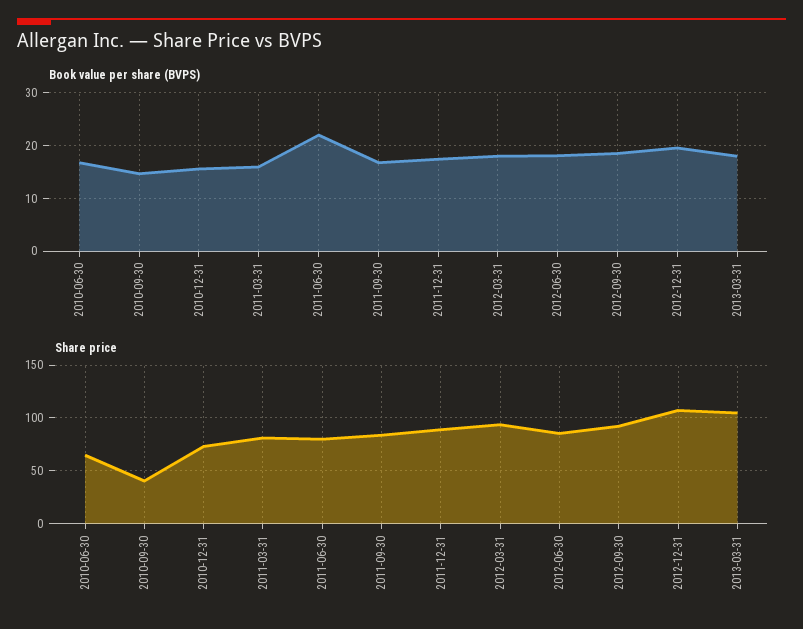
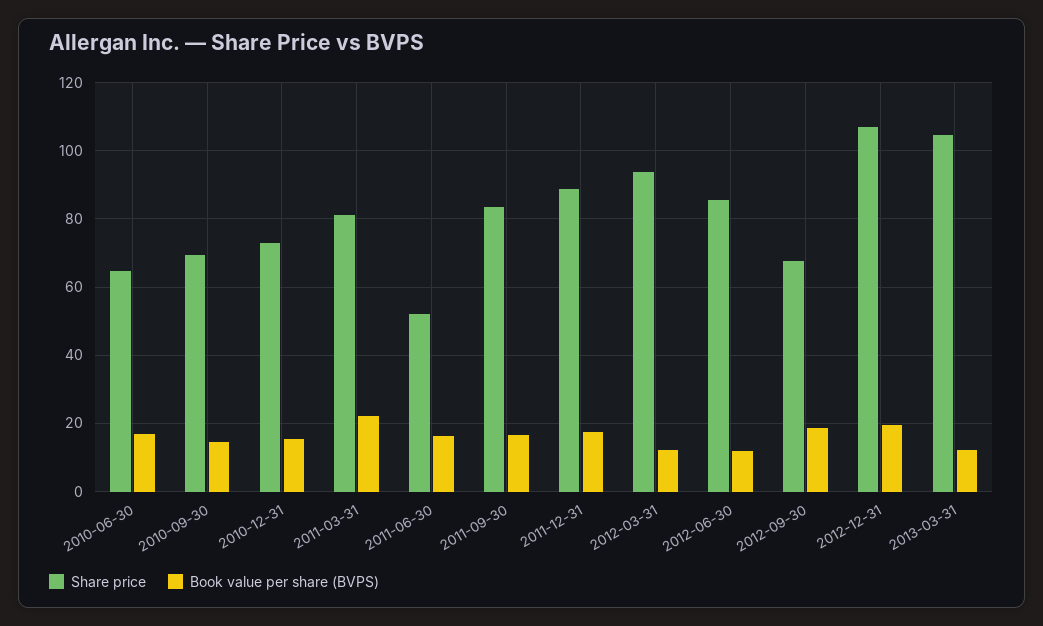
Book value per share (BVPS), 2011-03-31: 16 -> 22
Book value per share (BVPS), 2011-06-30: 22 -> 16
Book value per share (BVPS), 2012-03-31: 18 -> 12
Book value per share (BVPS), 2012-06-30: 18 -> 12
Book value per share (BVPS), 2013-03-31: 18 -> 12
Share price, 2010-09-30: 40 -> 70
Share price, 2011-06-30: 80 -> 52
Share price, 2012-09-30: 90 -> 68

